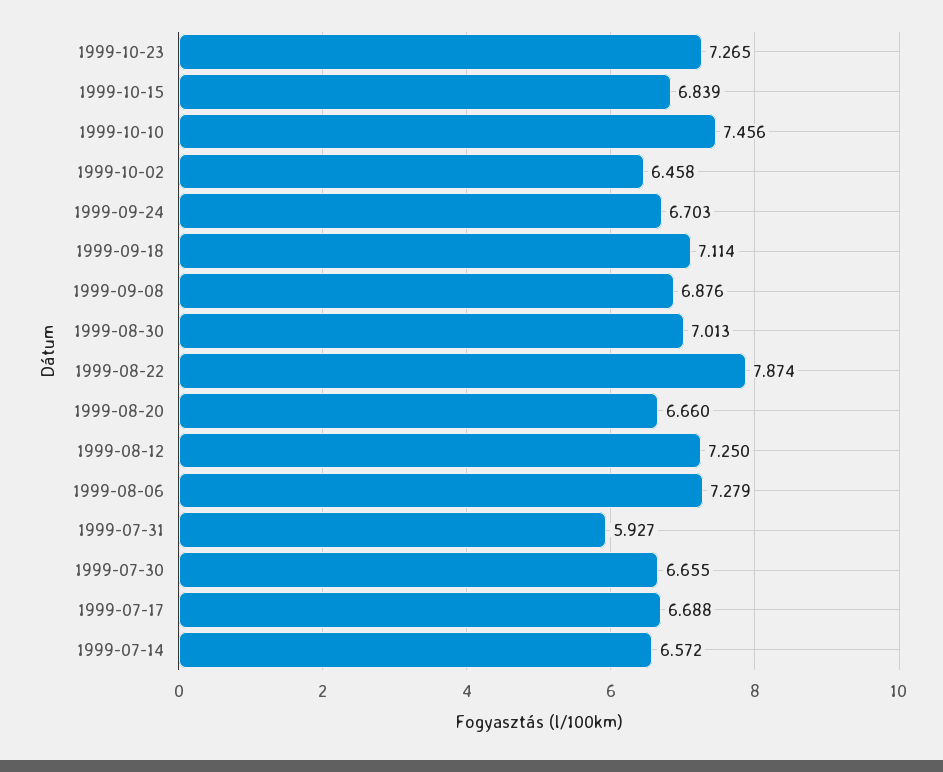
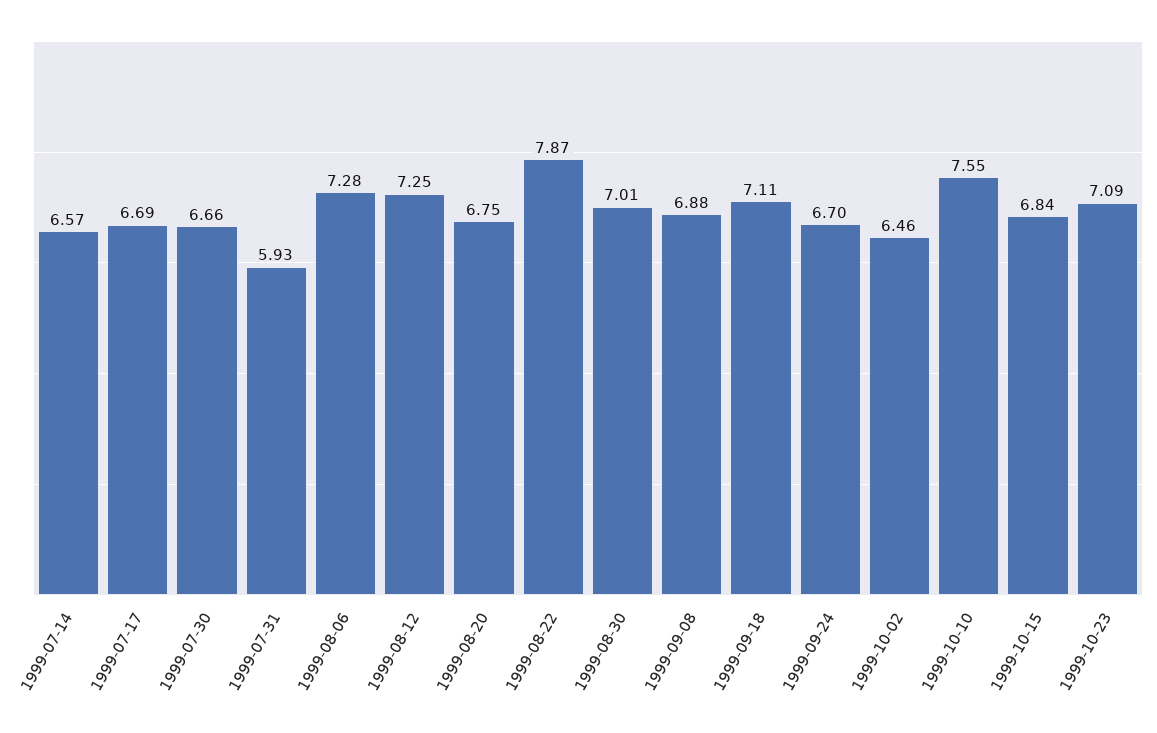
1999-10-23: 7.265 -> 7.09
1999-10-10: 7.456 -> 7.55
1999-08-20: 6.66 -> 6.75

